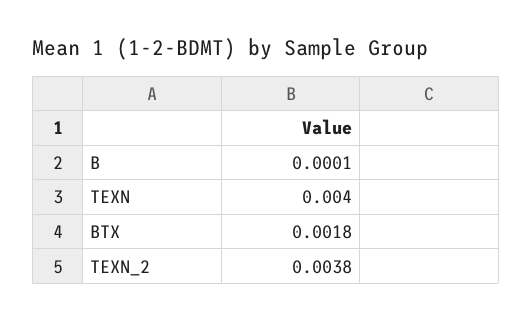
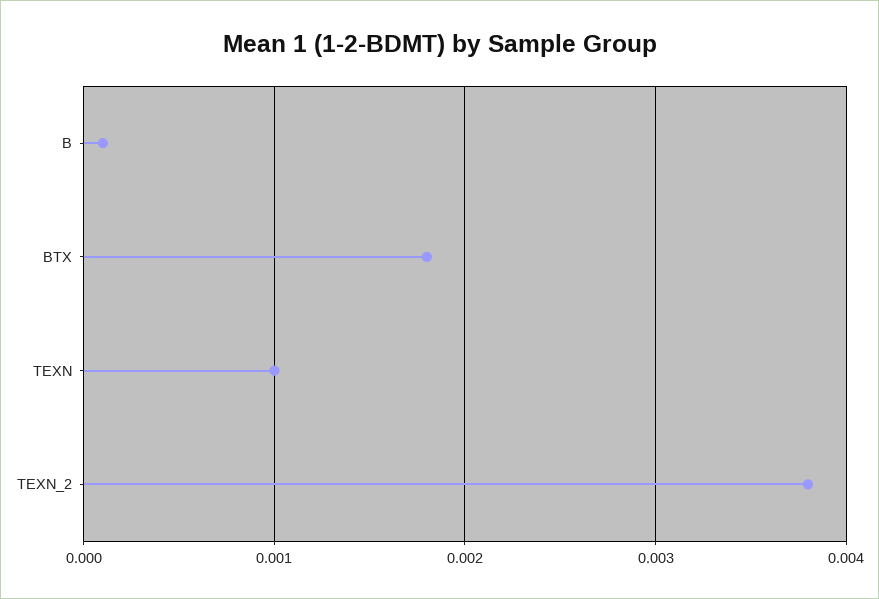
TEXN: 0.004 -> 0.001

